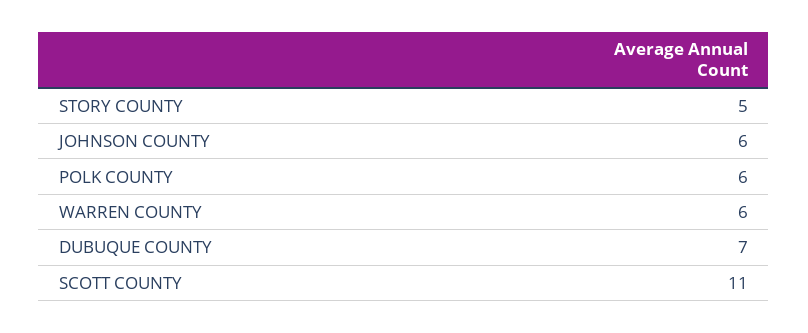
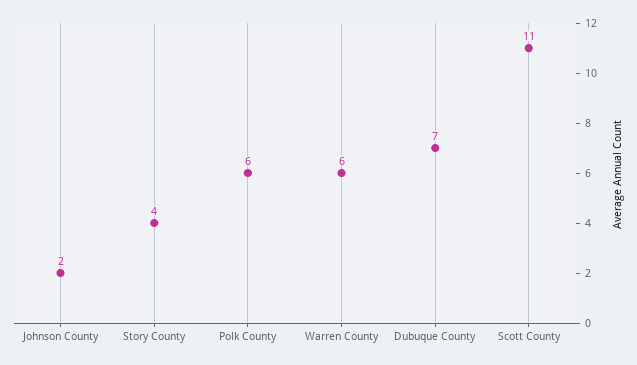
STORY COUNTY: 5 -> 4
JOHNSON COUNTY: 6 -> 2

